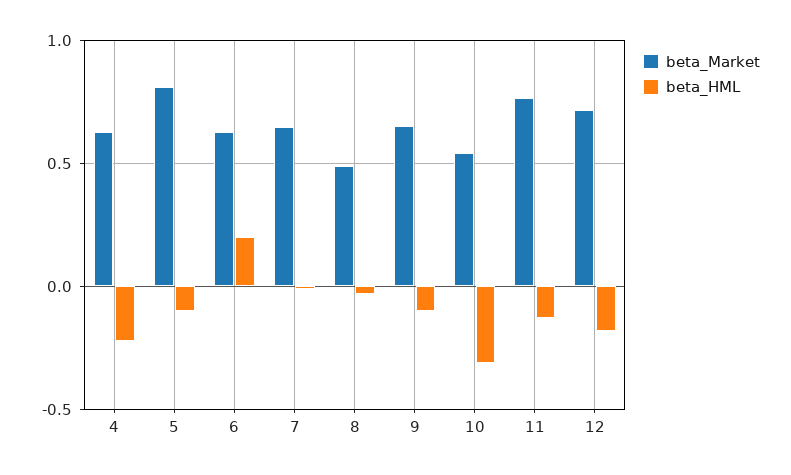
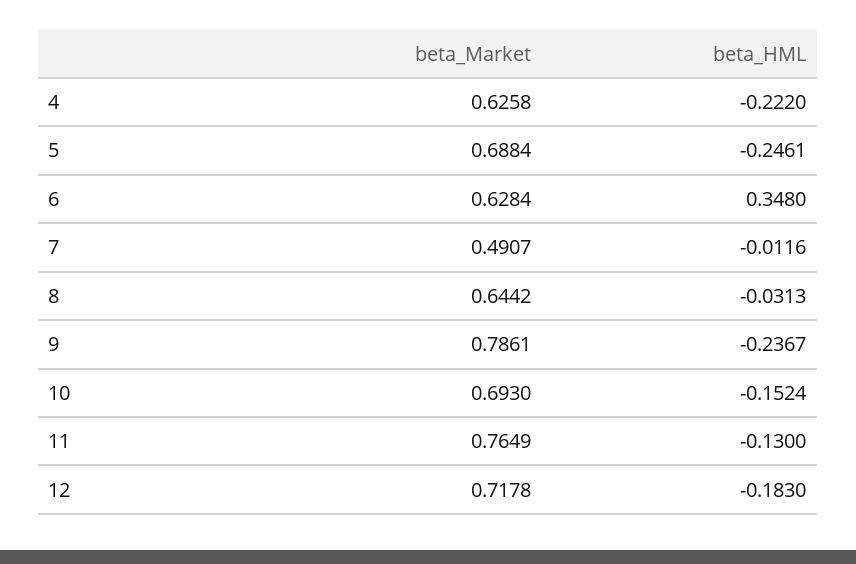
beta_Market, 5: 0.8 -> 0.6884
beta_HML, 5: -0.1 -> -0.2461
beta_HML, 6: 0.2 -> 0.348
beta_Market, 7: 0.65 -> 0.4907
beta_Market, 8: 0.5 -> 0.6442
beta_Market, 9: 0.65 -> 0.7861
beta_HML, 9: -0.1 -> -0.2367
beta_Market, 10: 0.55 -> 0.693
beta_HML, 10: -0.3 -> -0.1524

